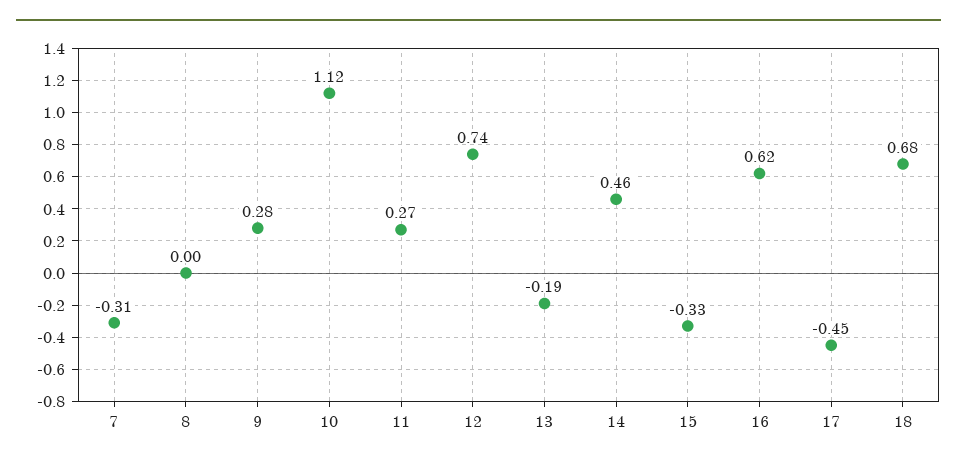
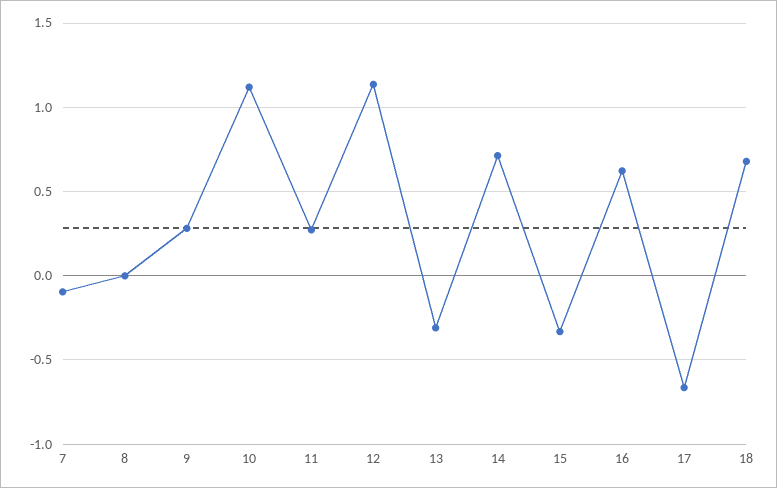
7: -0.31 -> -0.1
12: 0.74 -> 1.15
13: -0.19 -> -0.3
14: 0.46 -> 0.7
17: -0.45 -> -0.65

